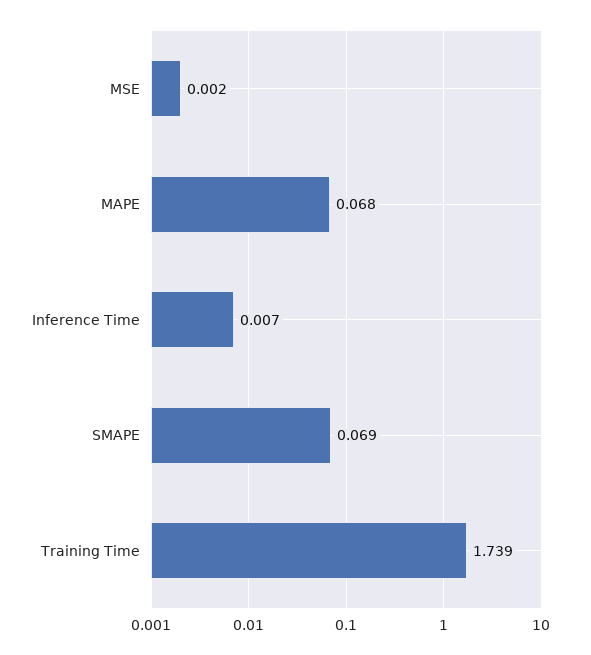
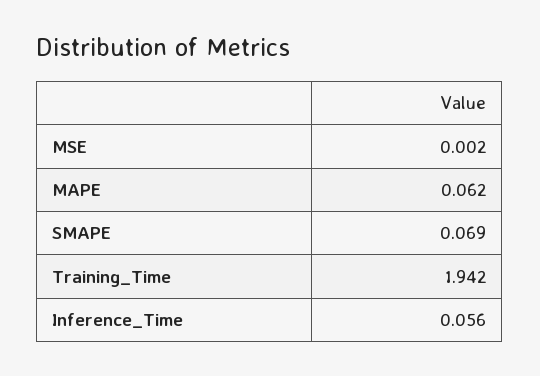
MAPE: 0.068 -> 0.062
Inference Time: 0.007 -> 0.056
Training Time: 1.739 -> 1.942

